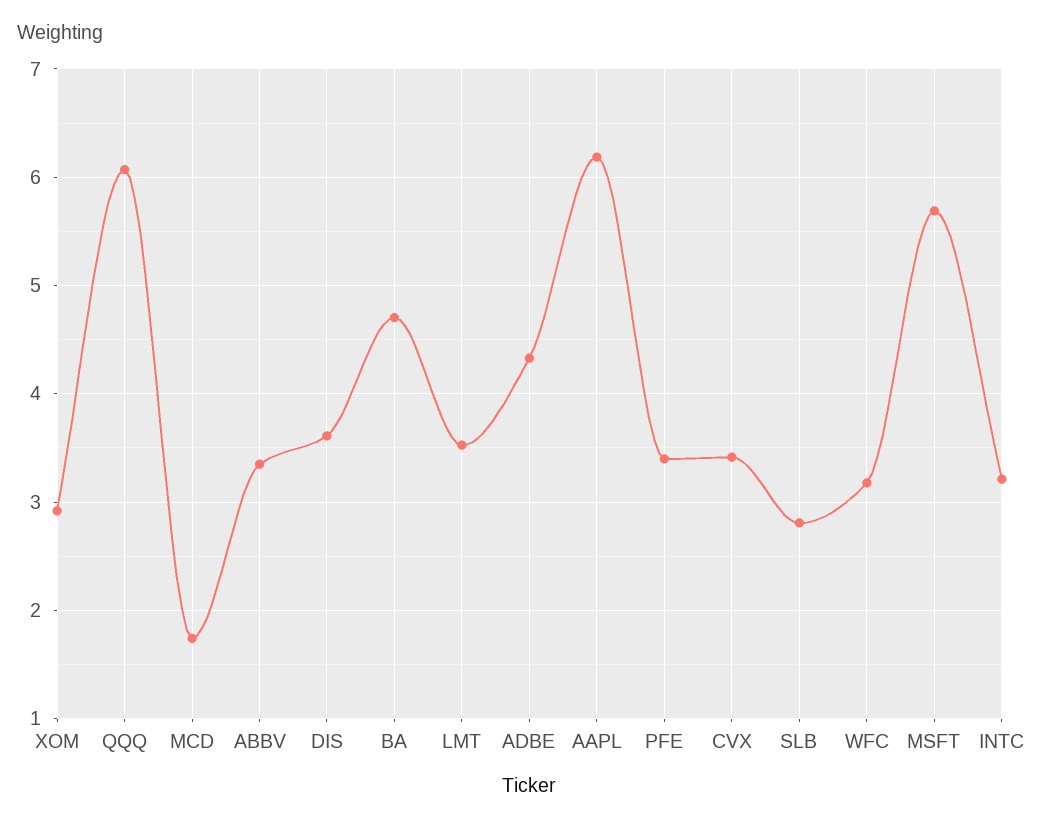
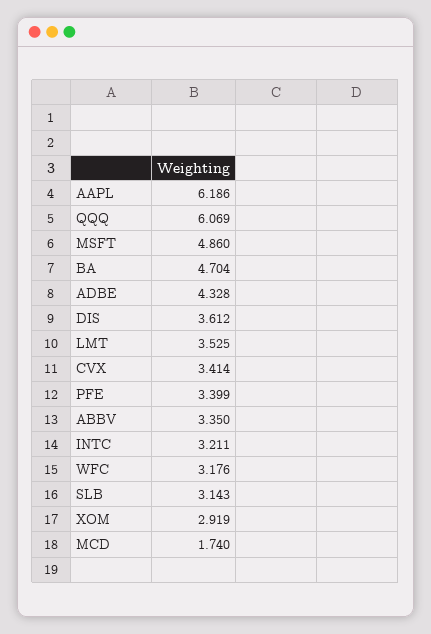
SLB: 2.8 -> 3.143
MSFT: 5.7 -> 4.86

